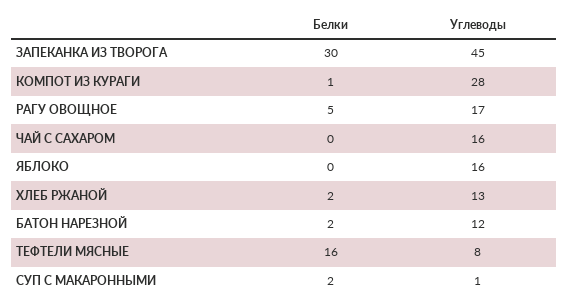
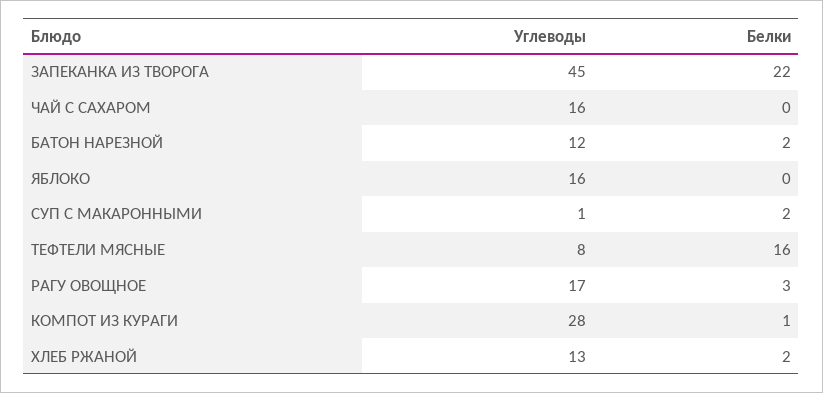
Белки, ЗАПЕКАНКА ИЗ ТВОРОГА: 30 -> 22
Белки, РАГУ ОВОЩНОЕ: 5 -> 3

